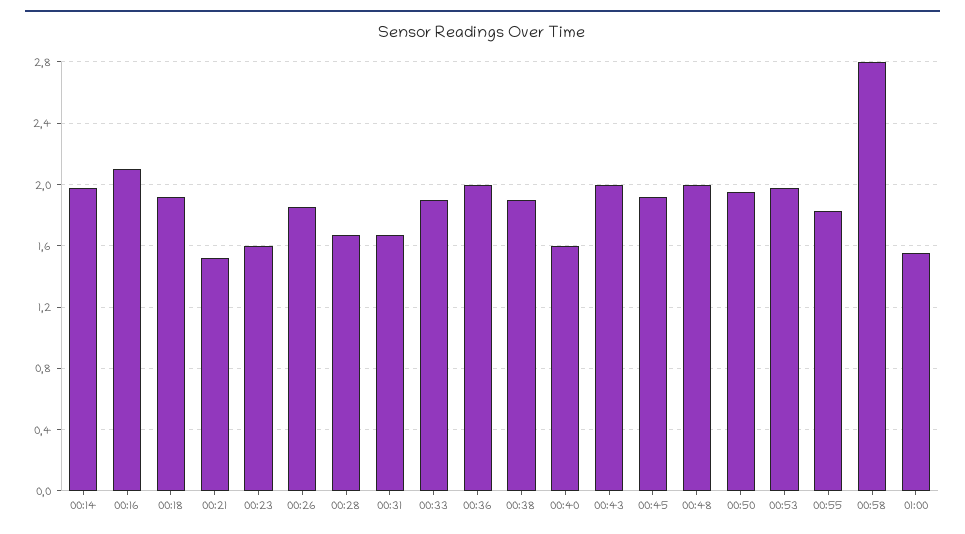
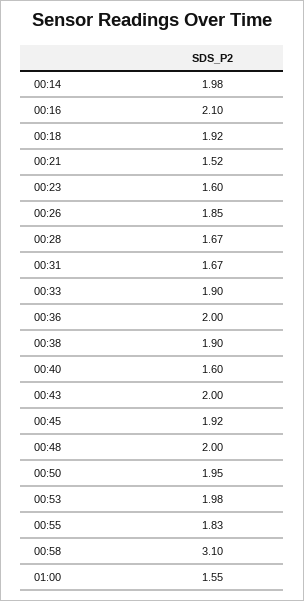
00:58: 2.8 -> 3.1

